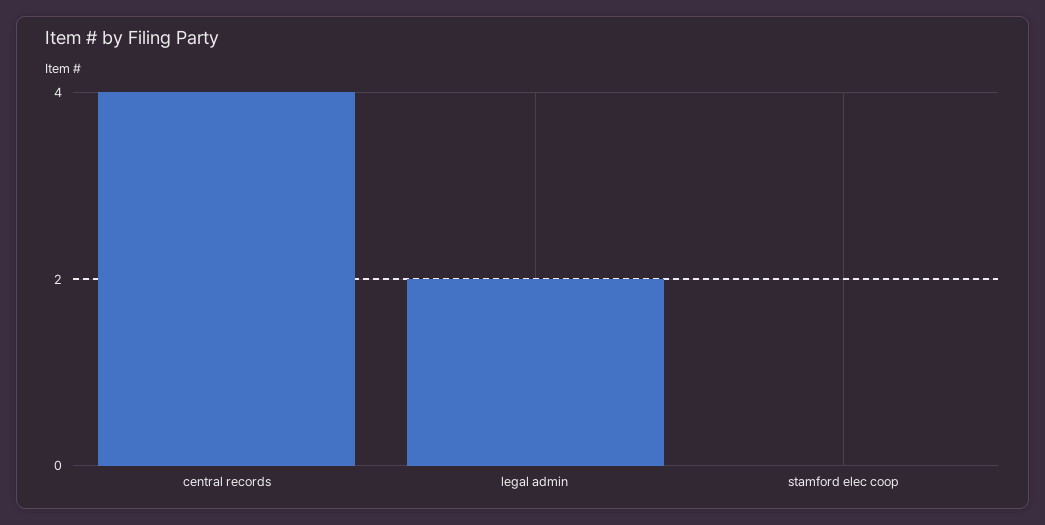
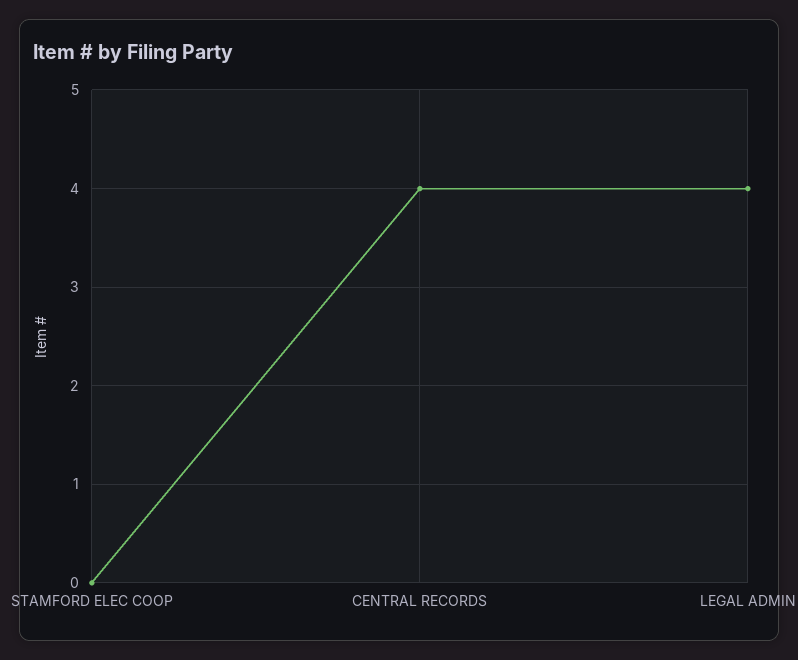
legal admin: 2 -> 4

